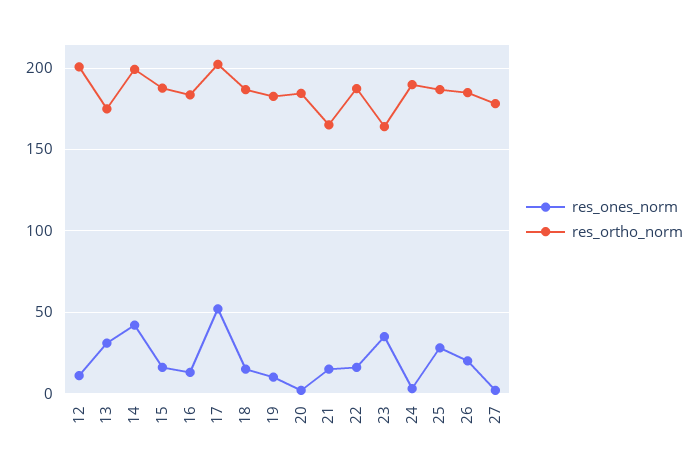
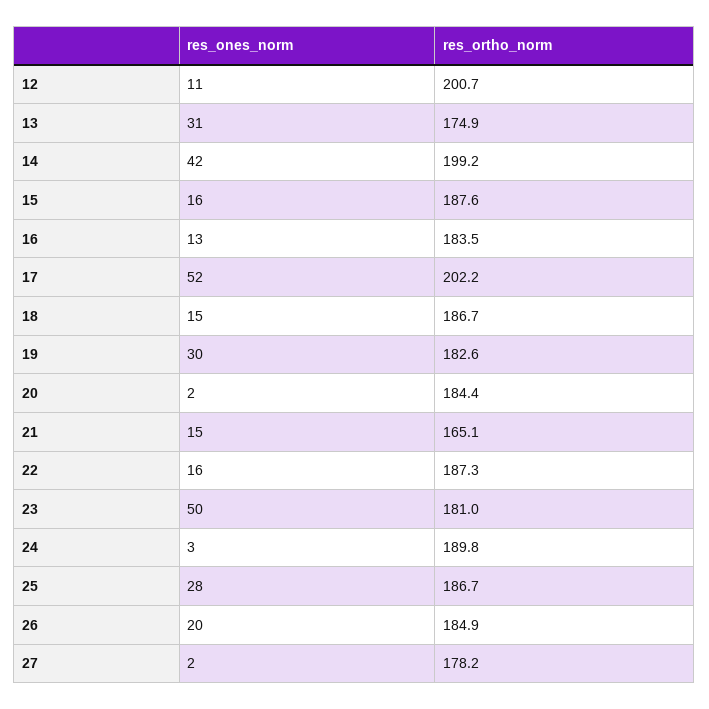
res_ones_norm, 19: 10 -> 30
res_ones_norm, 23: 35 -> 50
res_ortho_norm, 23: 165 -> 181

